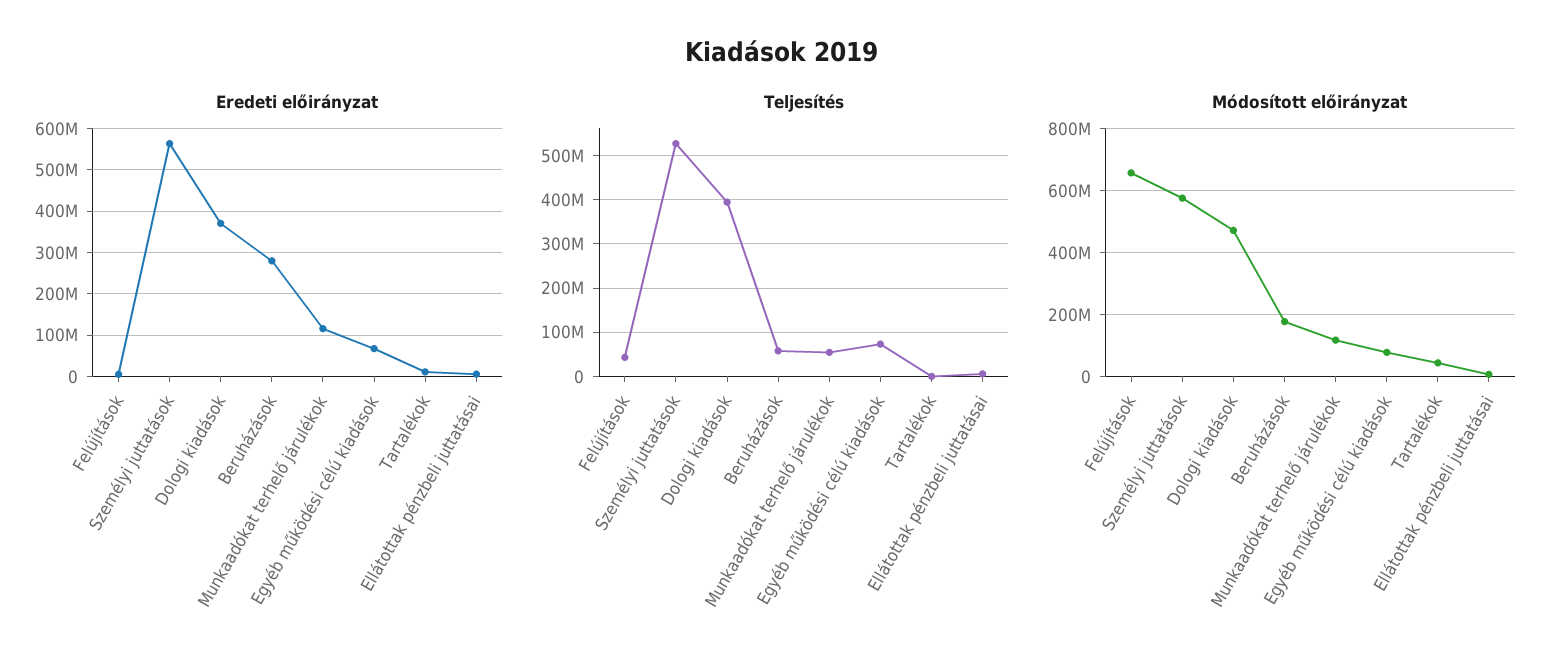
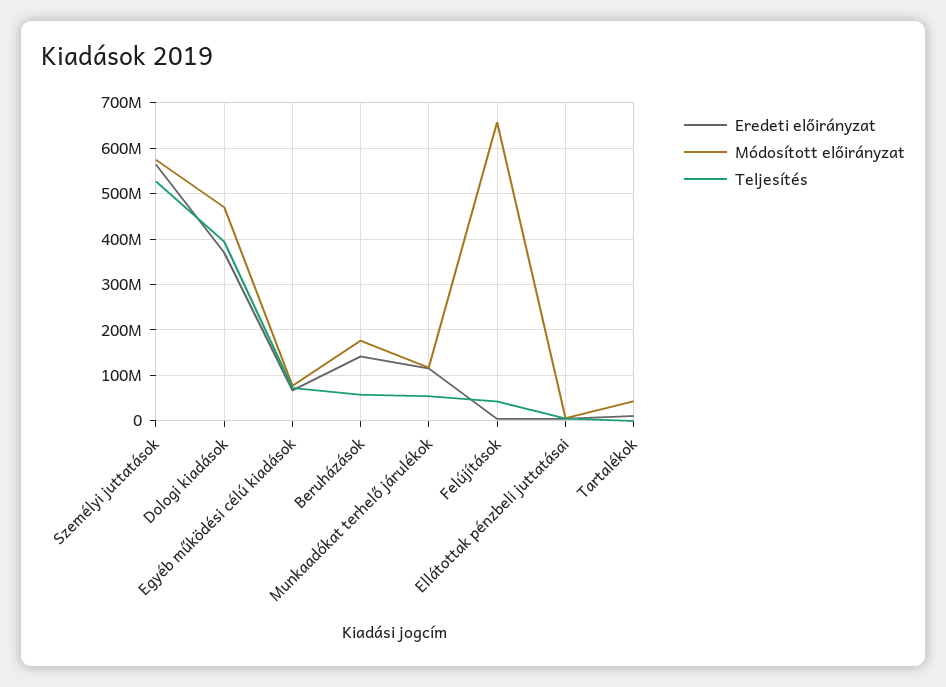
Eredeti előirányzat, Beruházások: 280000000 -> 140000000

